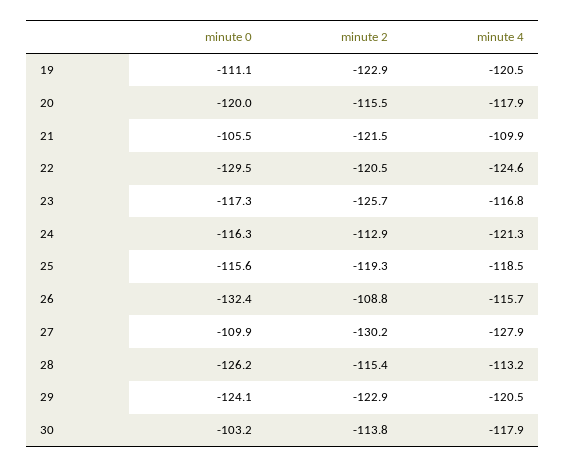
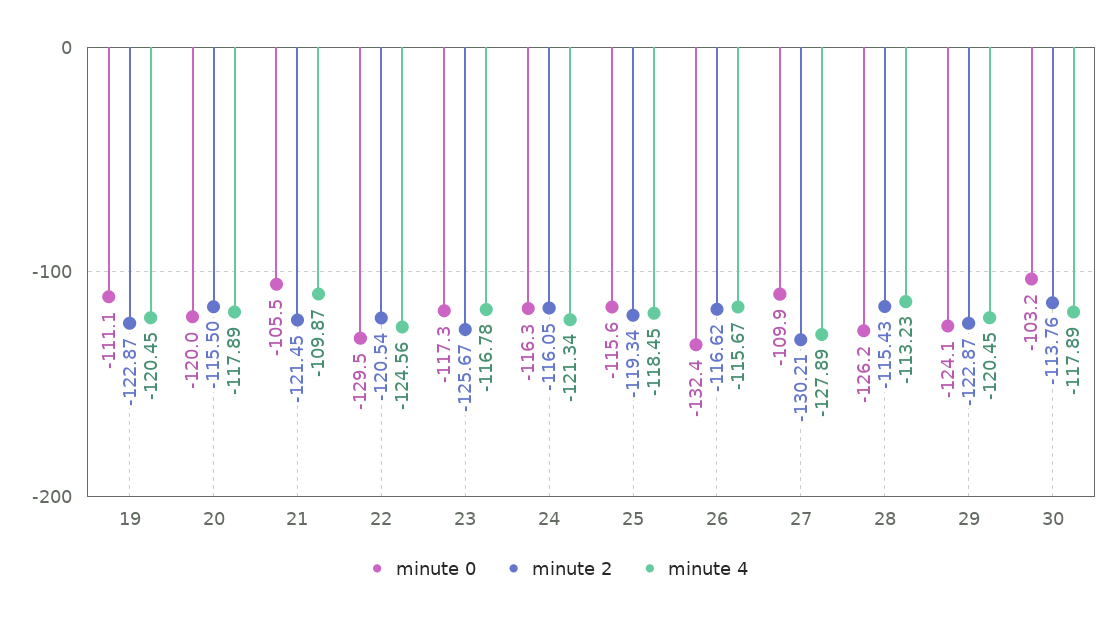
minute 2, 24: -112.9 -> -116.05
minute 2, 26: -108.8 -> -116.62

